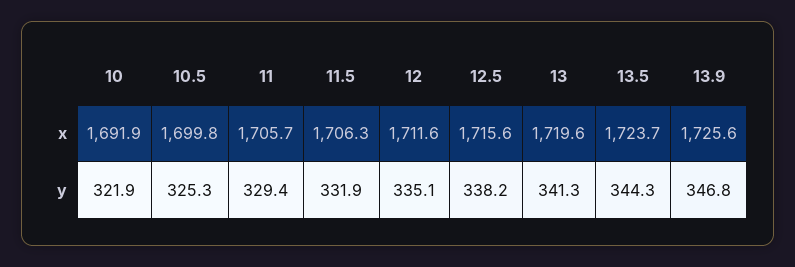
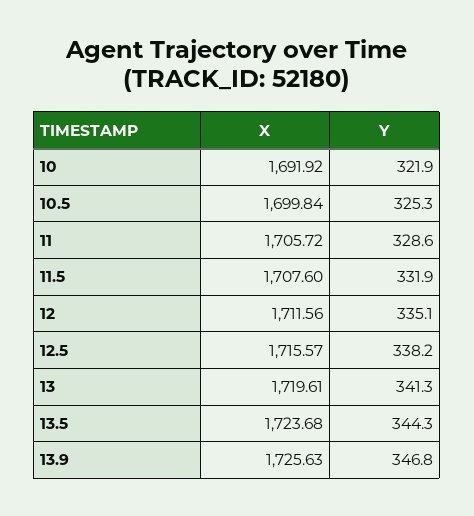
11.5, x: 1706.3 -> 1707.6
11, y: 329.4 -> 328.6

